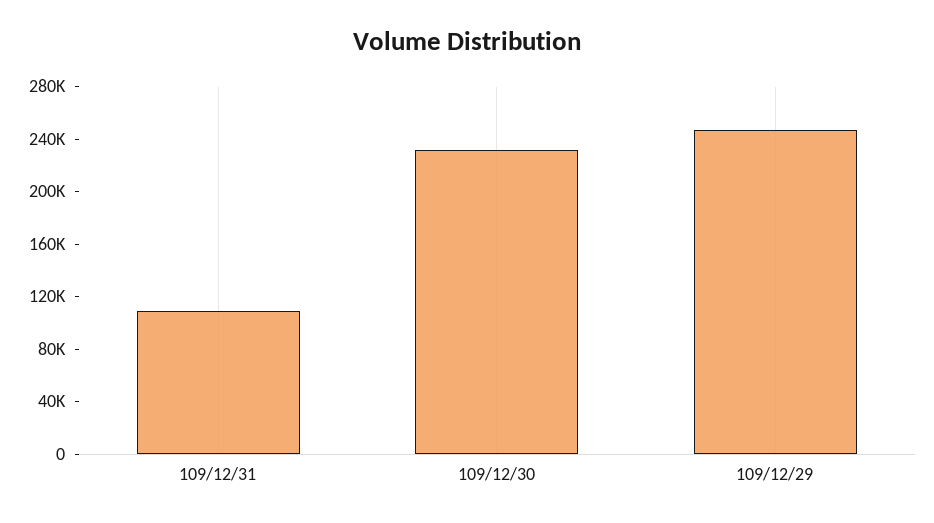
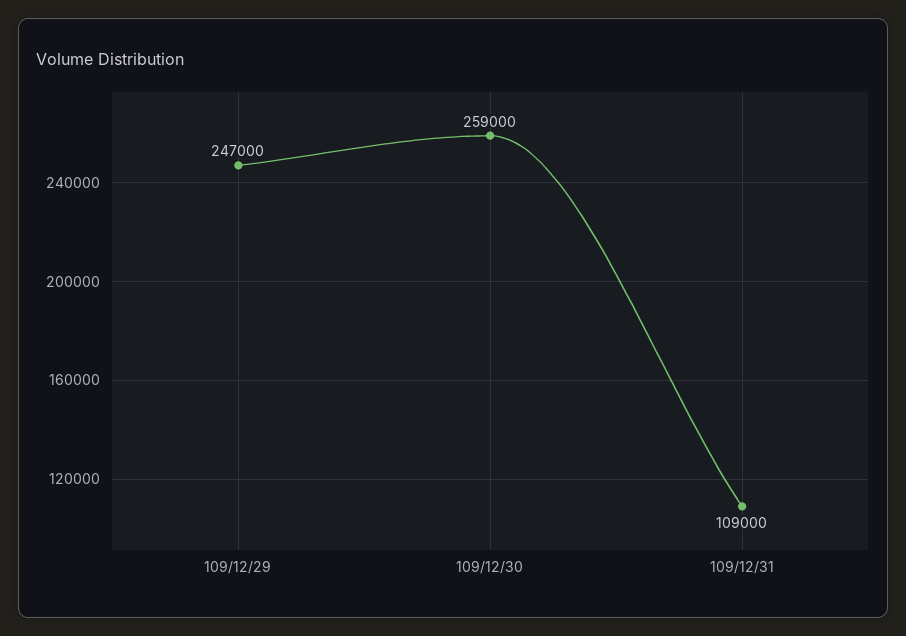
109/12/30: 230000 -> 259000

